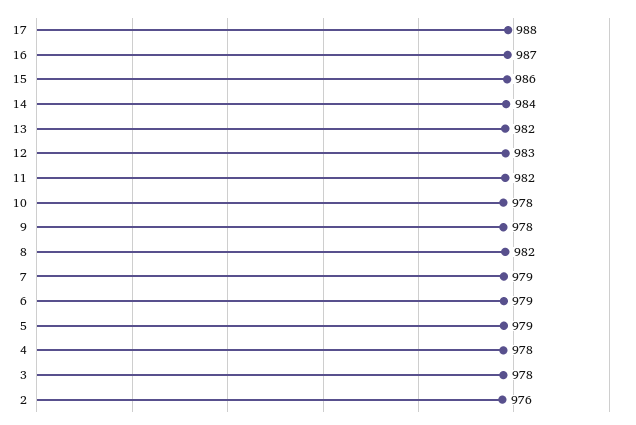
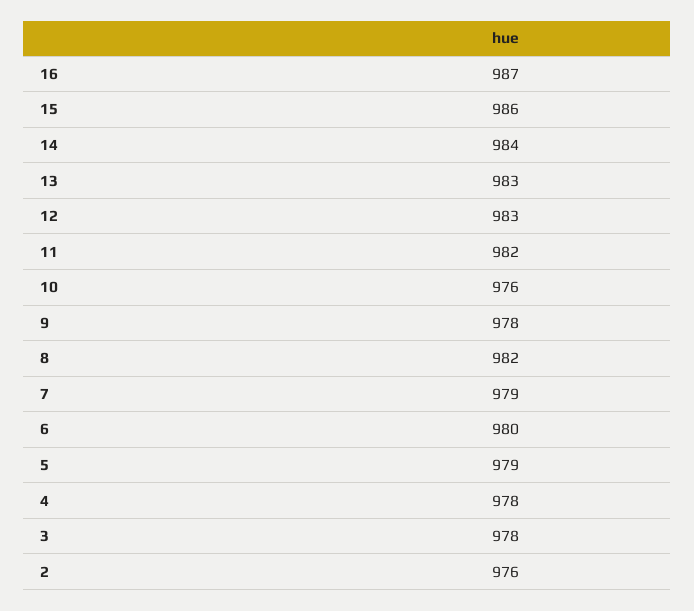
17: 988 -> none
13: 982 -> 983
10: 978 -> 976
6: 979 -> 980

